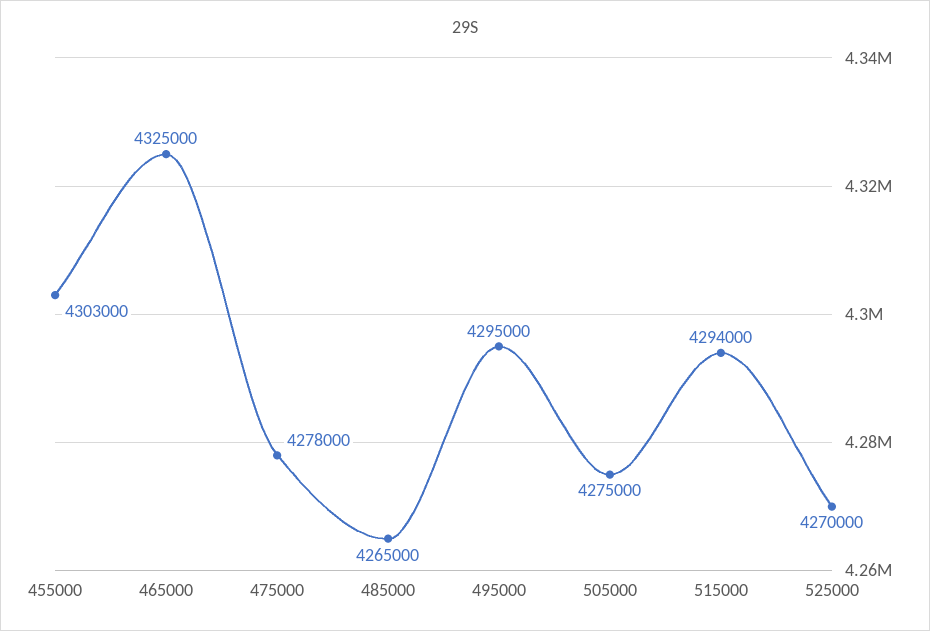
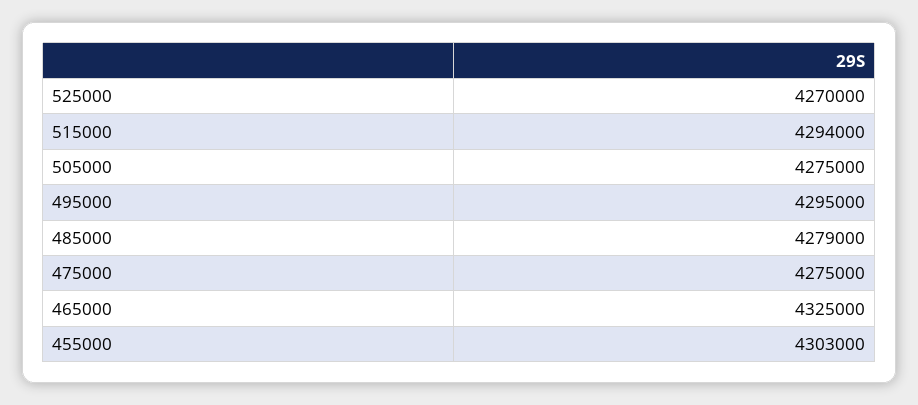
475000: 4278000 -> 4275000
485000: 4265000 -> 4279000

